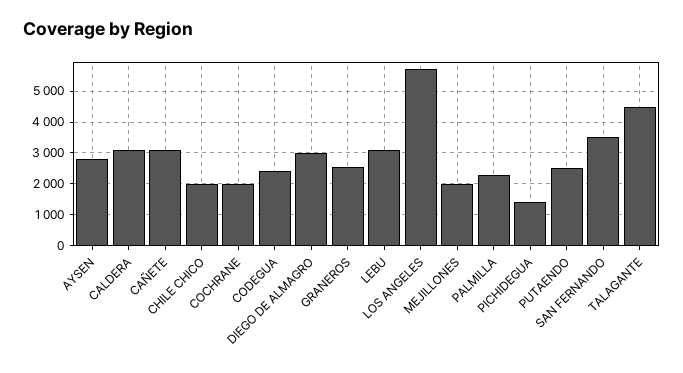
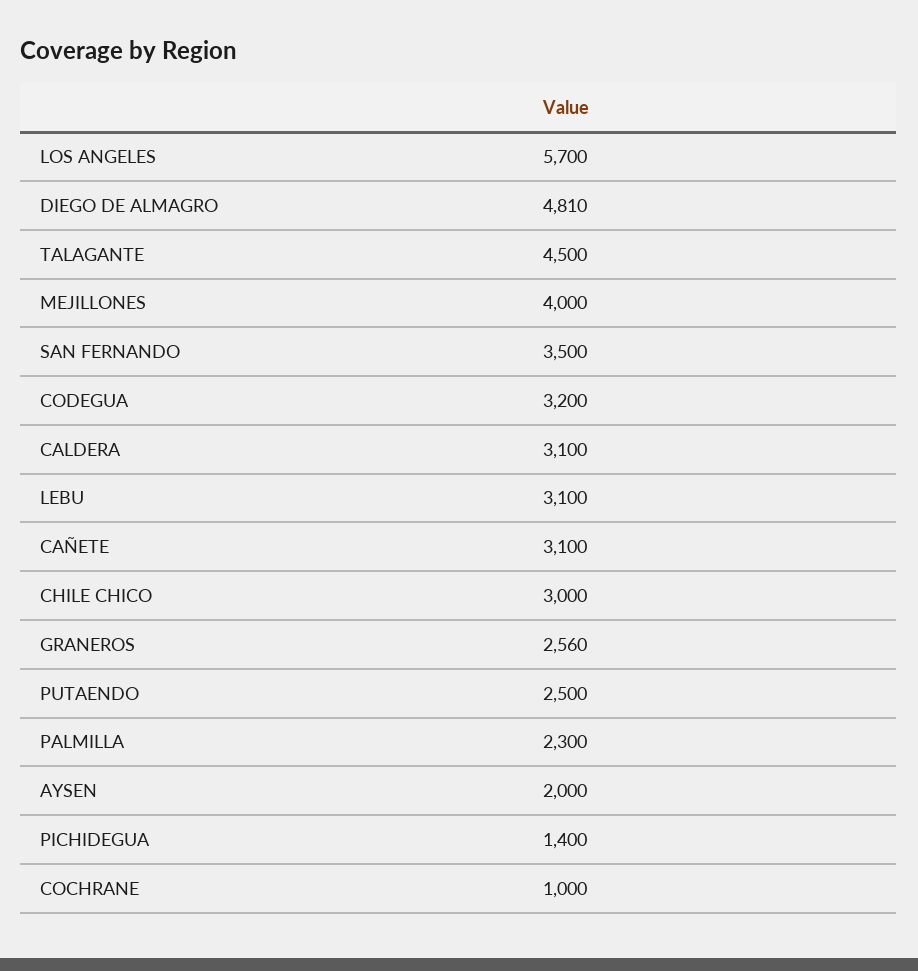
AYSEN: 2800 -> 2000
CHILE CHICO: 2000 -> 3000
COCHRANE: 2000 -> 1000
CODEGUA: 2400 -> 3200
DIEGO DE ALMAGRO: 3000 -> 4810
MEJILLONES: 2000 -> 4000

